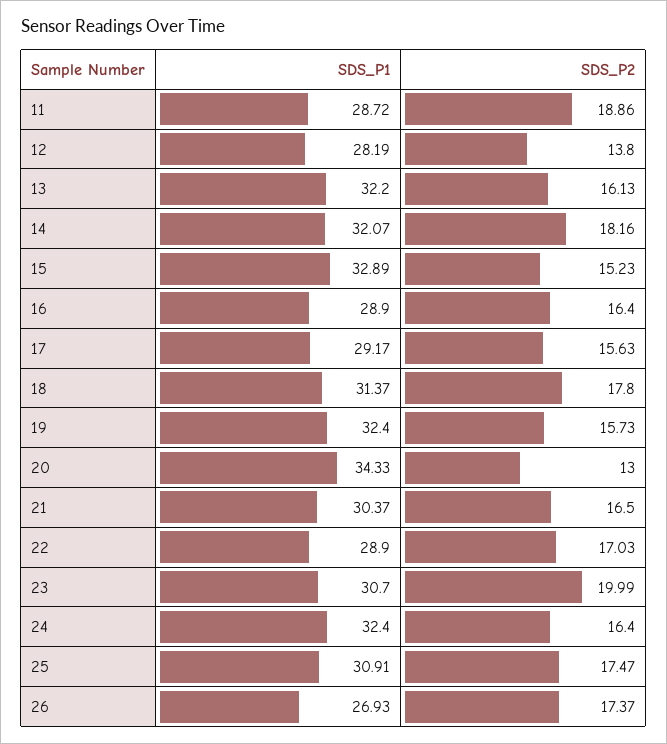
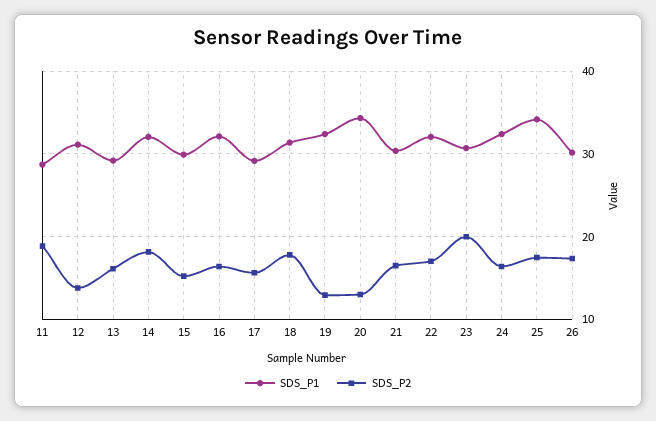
SDS_P1, 12: 28.19 -> 31
SDS_P1, 13: 32.2 -> 29
SDS_P1, 15: 32.89 -> 30
SDS_P1, 16: 28.9 -> 32
SDS_P2, 19: 15.73 -> 13
SDS_P1, 22: 28.9 -> 32
SDS_P1, 25: 30.91 -> 34
SDS_P1, 26: 26.93 -> 30

